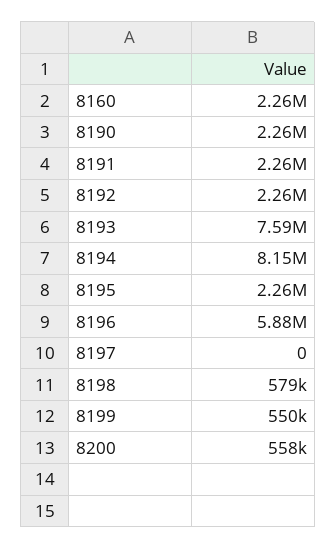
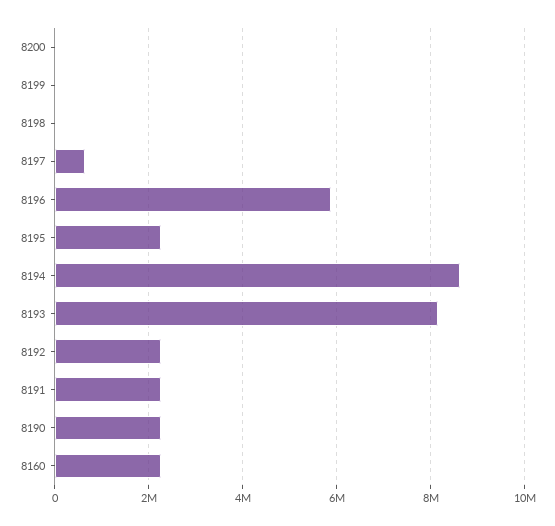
8193: 7590000 -> 8200000
8194: 8150000 -> 8600000
8197: 0 -> 600000
8198: 579000 -> 0
8199: 550000 -> 0
8200: 558000 -> 0

